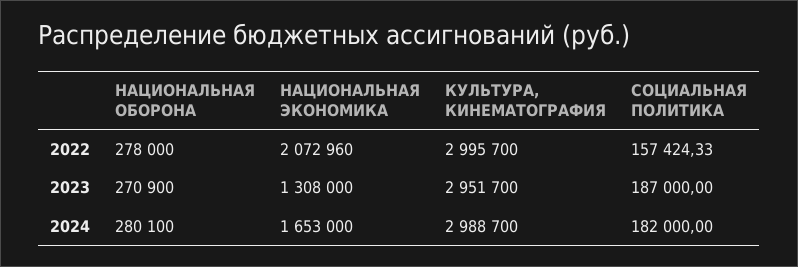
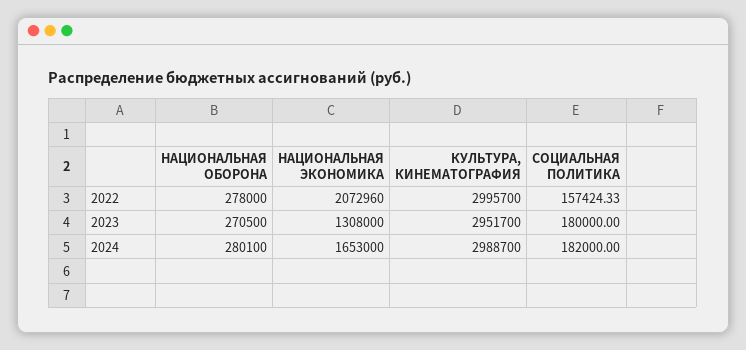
НАЦИОНАЛЬНАЯ ОБОРОНА, 2023: 270900 -> 270500
СОЦИАЛЬНАЯ ПОЛИТИКА, 2023: 187000 -> 180000

